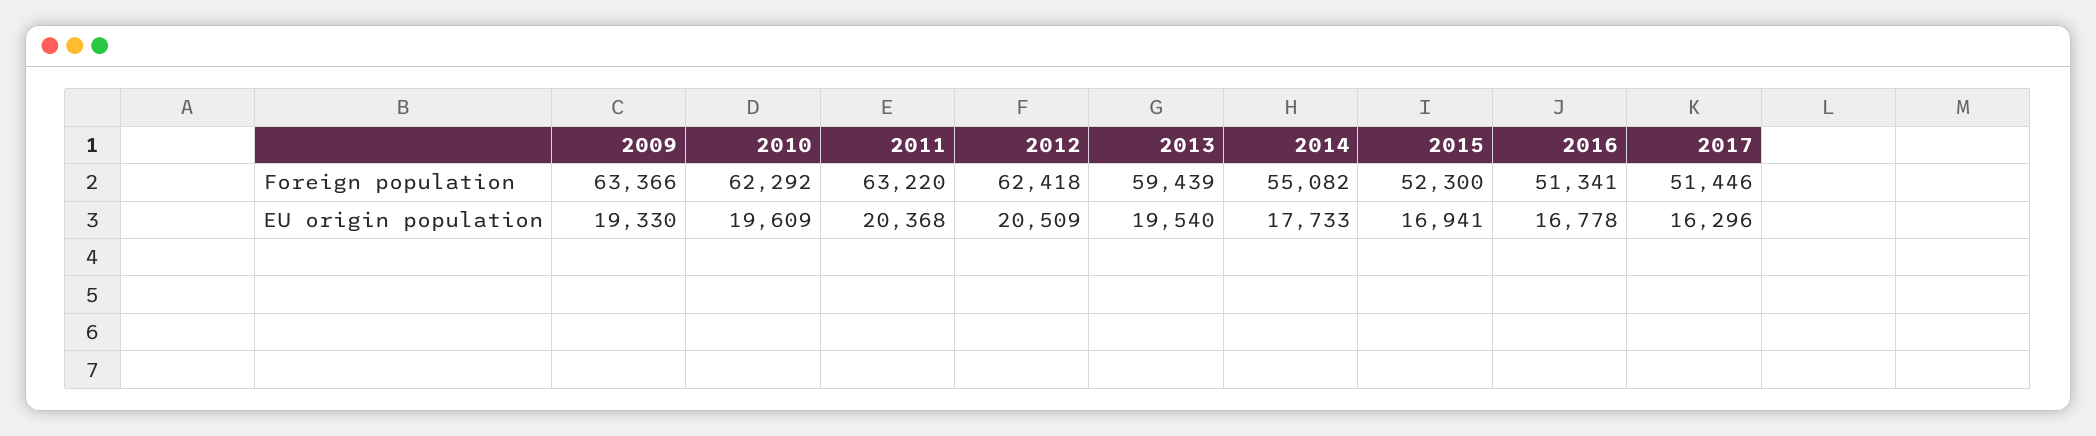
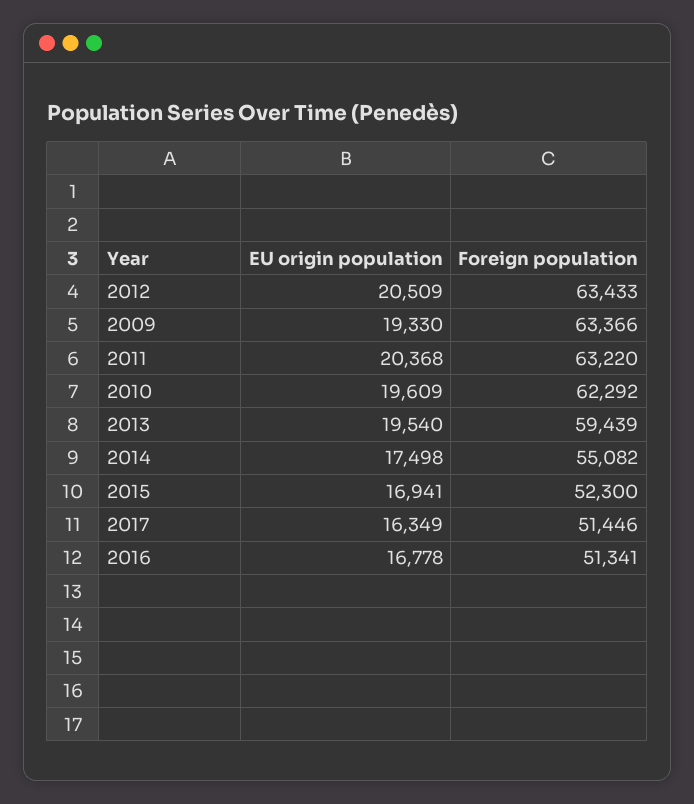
2012, Foreign population: 62418 -> 63433
2014, EU origin population: 17733 -> 17498
2017, EU origin population: 16296 -> 16349

